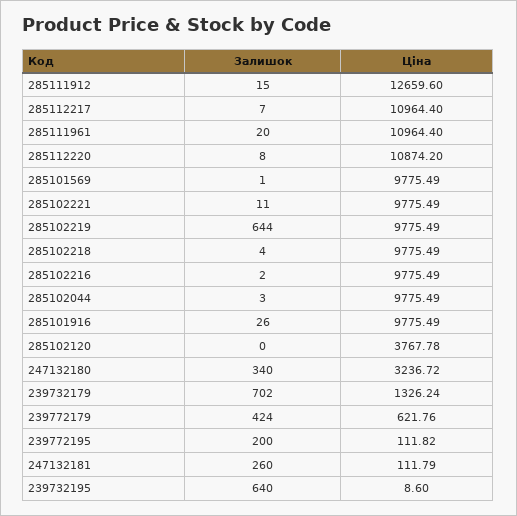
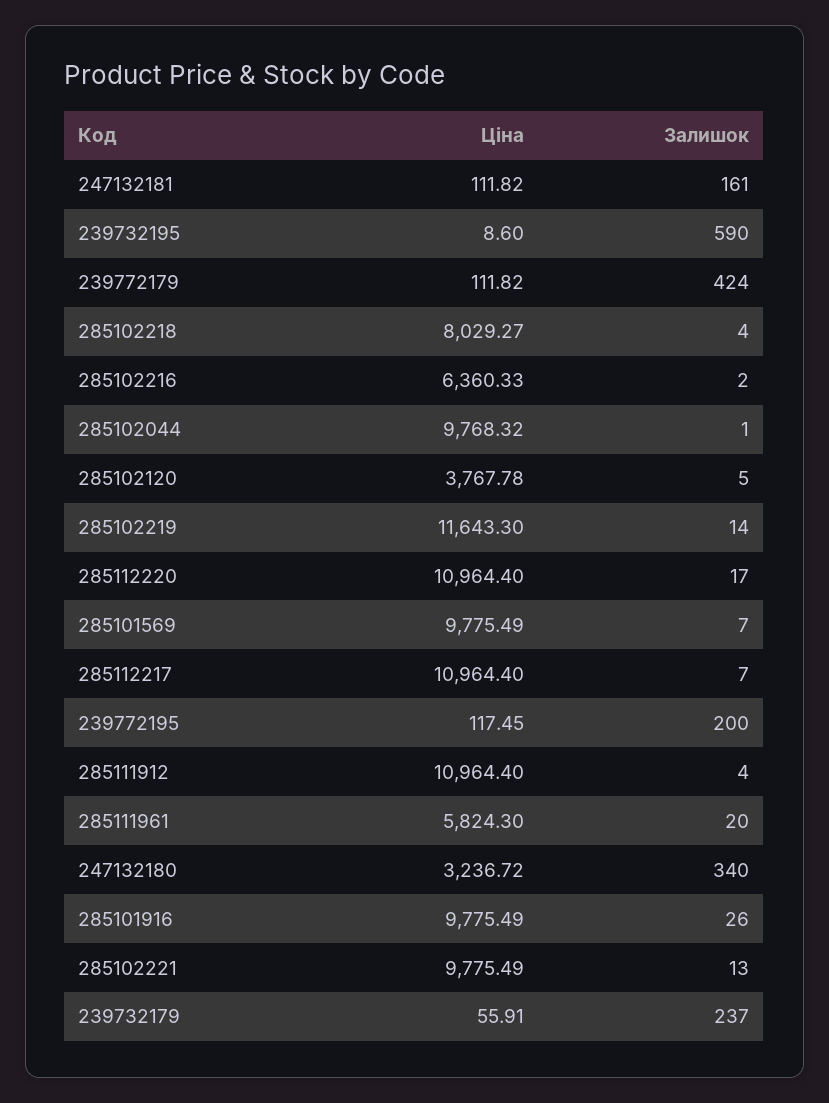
Залишок, 285111912: 15 -> 4
Ціна, 285111912: 12659.6 -> 10964.4
Ціна, 285111961: 10964.4 -> 5824.3
Залишок, 285112220: 8 -> 17
Ціна, 285112220: 10874.2 -> 10964.4
Залишок, 285101569: 1 -> 7
Залишок, 285102221: 11 -> 13
Залишок, 285102219: 644 -> 14
Ціна, 285102219: 9775.49 -> 11643.3
Ціна, 285102218: 9775.49 -> 8029.27
Ціна, 285102216: 9775.49 -> 6360.33
Залишок, 285102044: 3 -> 1
Ціна, 285102044: 9775.49 -> 9768.32
Залишок, 285102120: 0 -> 5
Залишок, 239732179: 702 -> 237
Ціна, 239732179: 1326.24 -> 55.91
Ціна, 239772179: 621.76 -> 111.82
Ціна, 239772195: 111.82 -> 117.45
Залишок, 247132181: 260 -> 161
Ціна, 247132181: 111.79 -> 111.82
Залишок, 239732195: 640 -> 590

